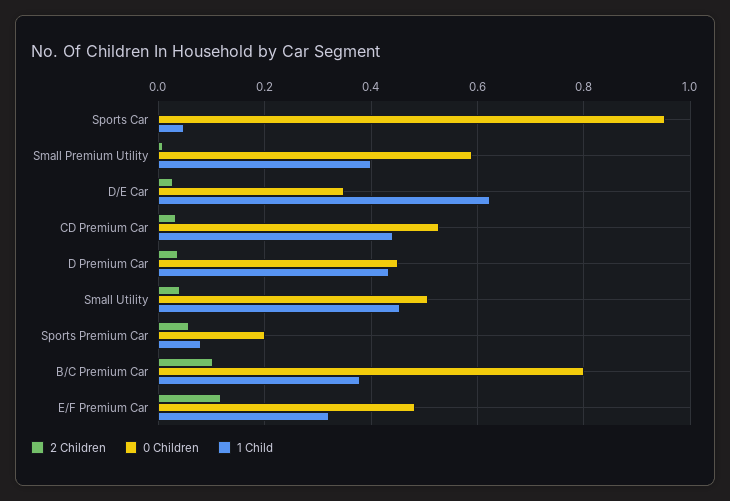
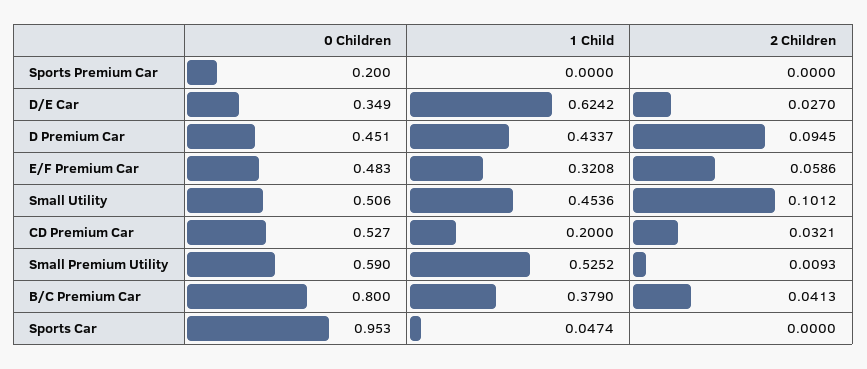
1 Child, Small Premium Utility: 0.4 -> 0.5252
1 Child, CD Premium Car: 0.44 -> 0.2
2 Children, D Premium Car: 0.04 -> 0.0945
2 Children, Small Utility: 0.04 -> 0.1012
2 Children, Sports Premium Car: 0.06 -> 0
1 Child, Sports Premium Car: 0.08 -> 0
2 Children, B/C Premium Car: 0.1 -> 0.0413
2 Children, E/F Premium Car: 0.12 -> 0.0586

